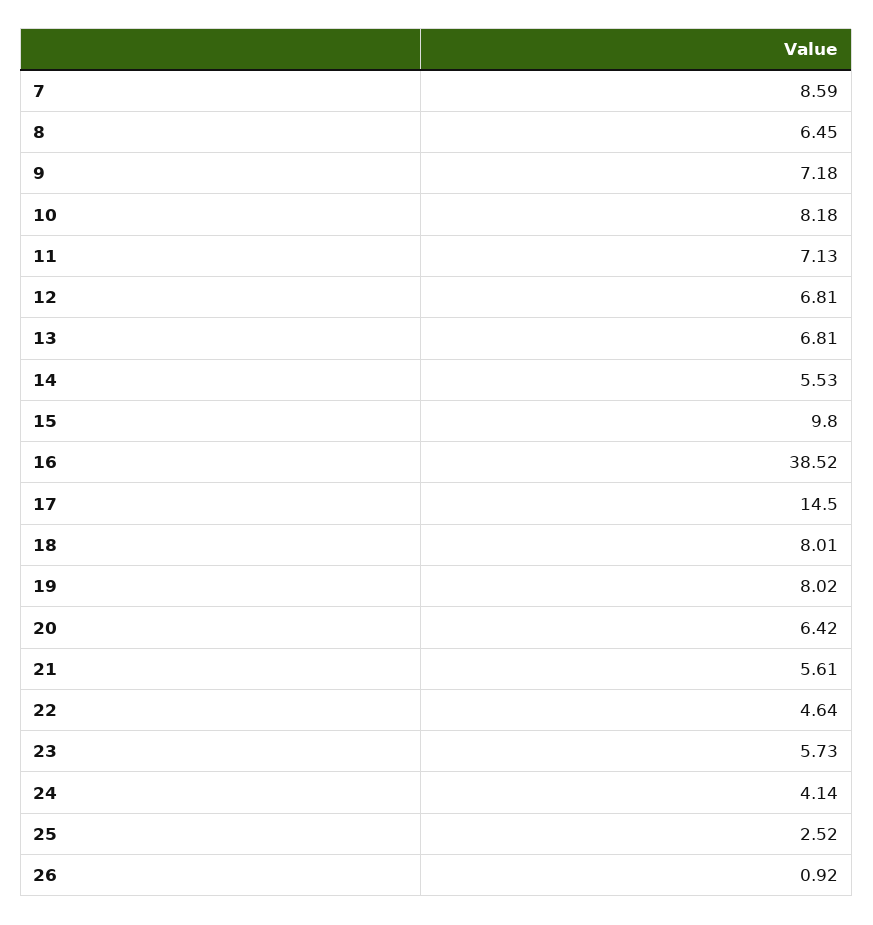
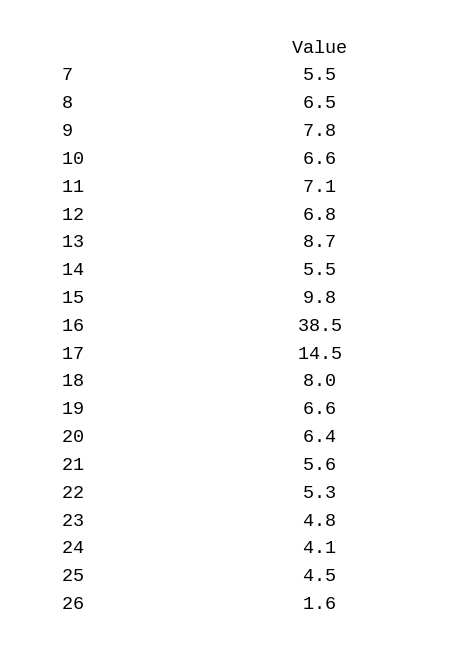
7: 8.59 -> 5.5
9: 7.18 -> 7.8
10: 8.18 -> 6.6
13: 6.81 -> 8.7
19: 8.02 -> 6.6
22: 4.64 -> 5.3
23: 5.73 -> 4.8
25: 2.52 -> 4.5
26: 0.92 -> 1.6

